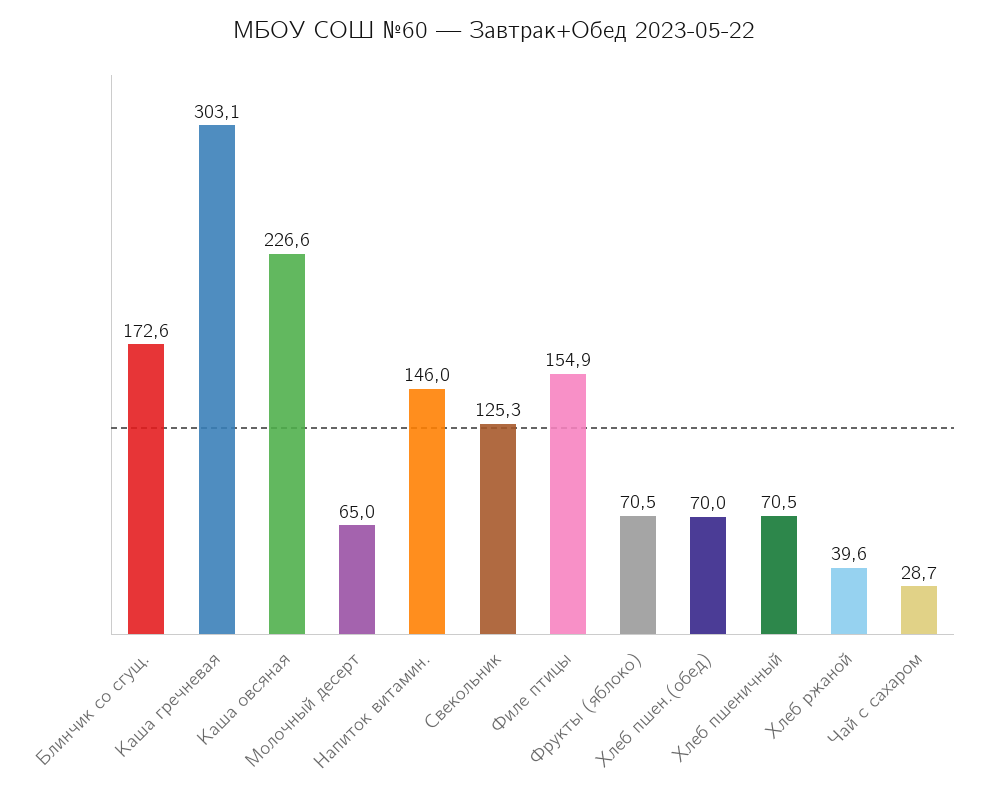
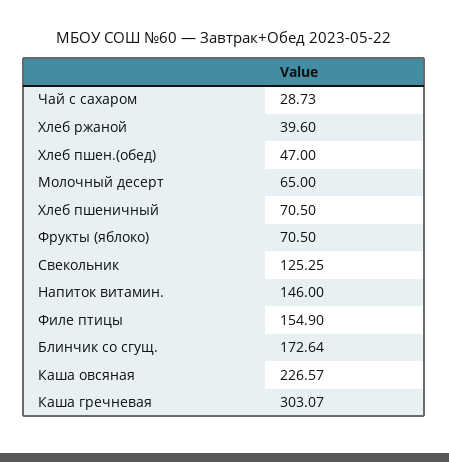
Хлеб пшен.(обед): 70 -> 47

